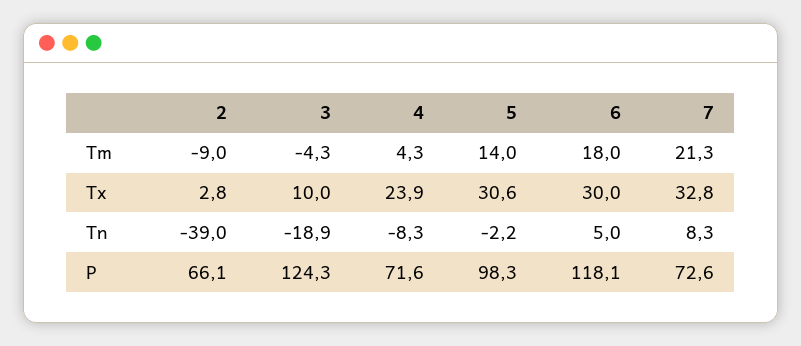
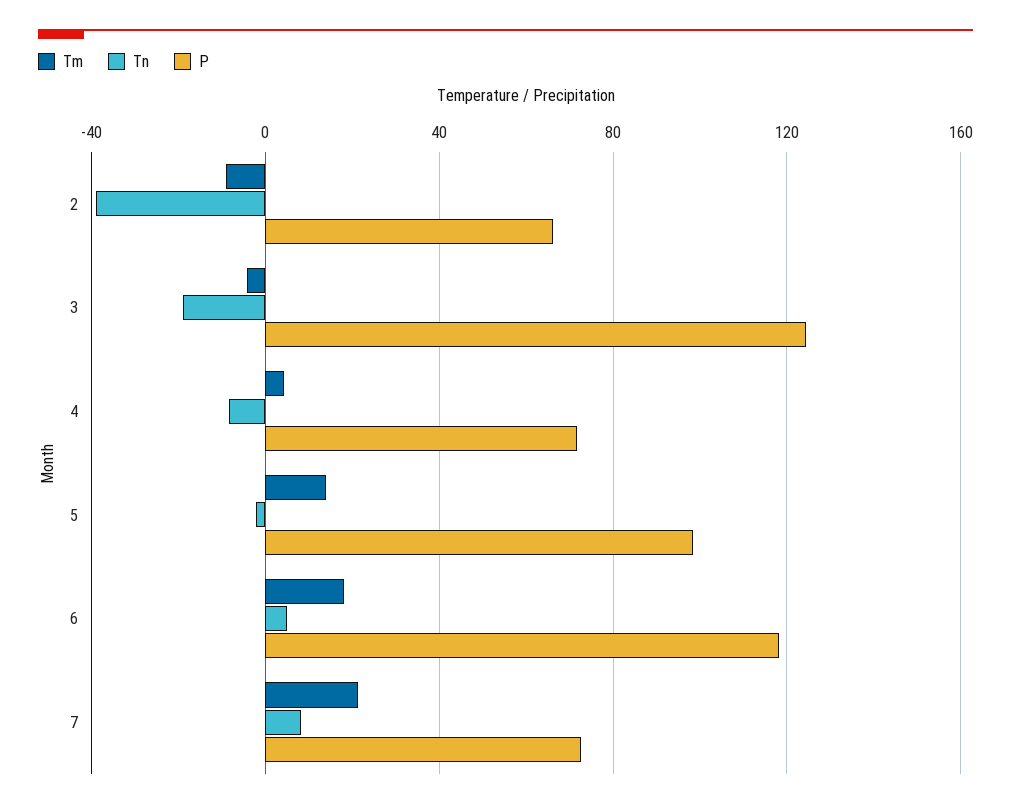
Tx, 2: 2.8 -> none
Tx, 3: 10 -> none
Tx, 4: 23.9 -> none
Tx, 5: 30.6 -> none
Tx, 6: 30 -> none
Tx, 7: 32.8 -> none

